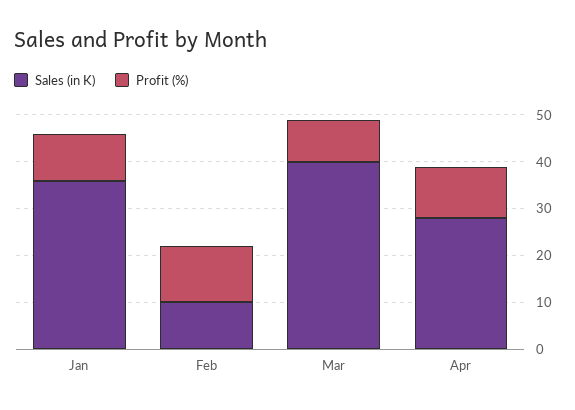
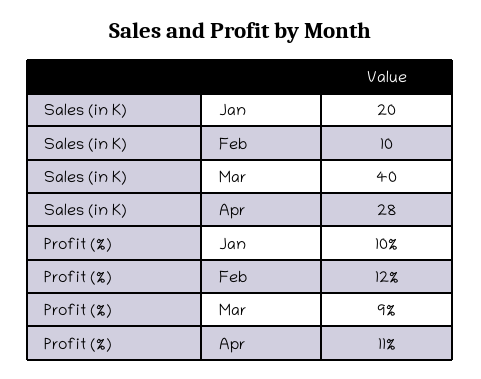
Sales (in K), Jan: 35 -> 20

